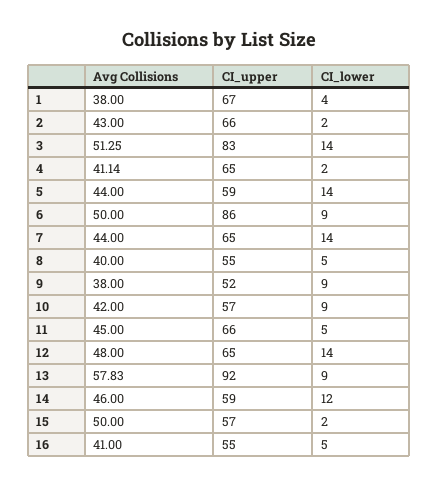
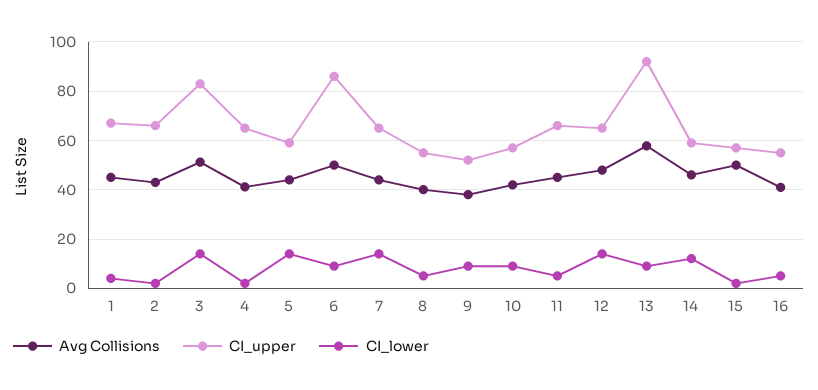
Avg Collisions, 1: 38 -> 45

